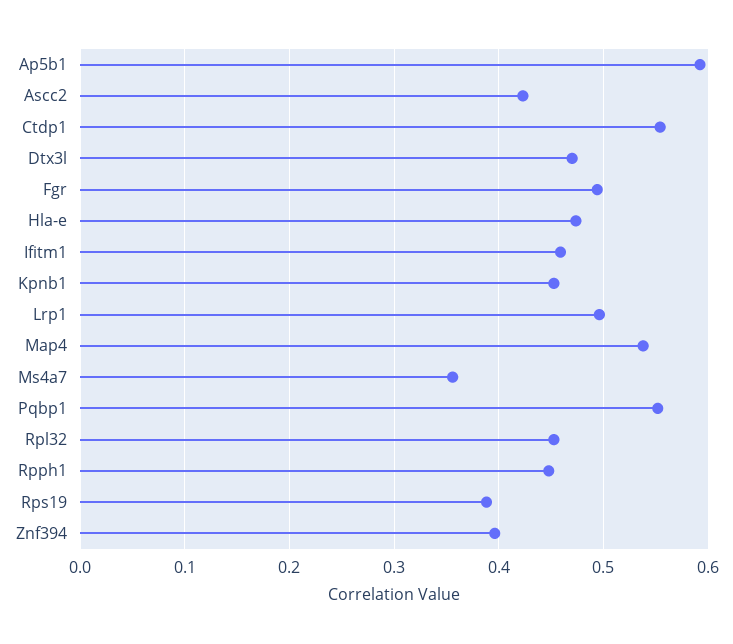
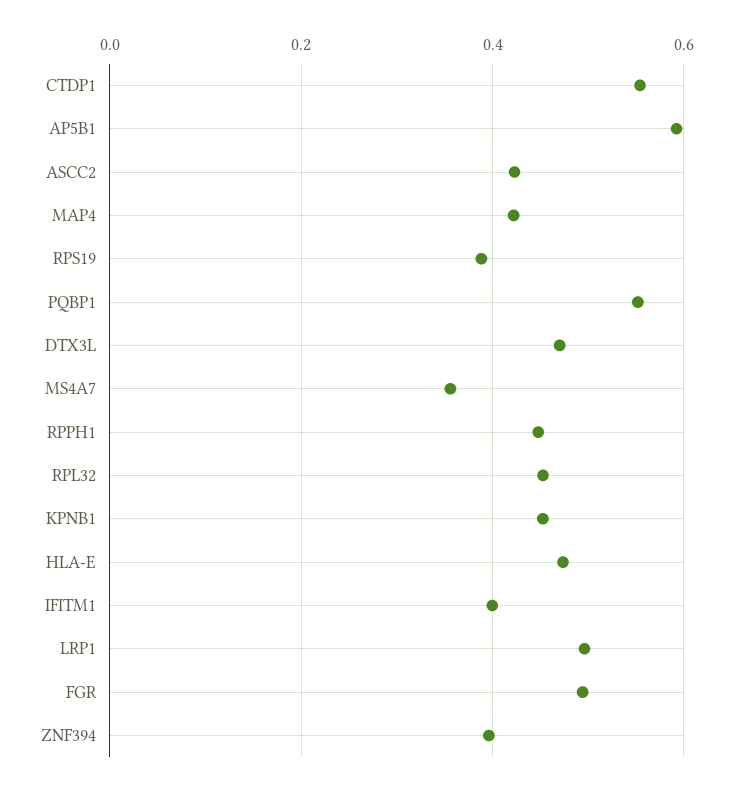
Ifitm1: 0.46 -> 0.4
Map4: 0.54 -> 0.42

